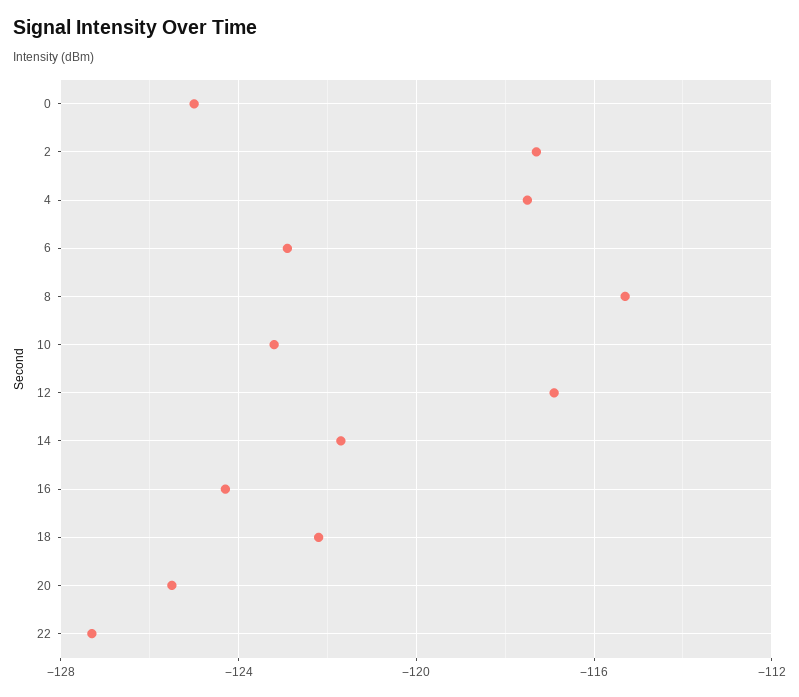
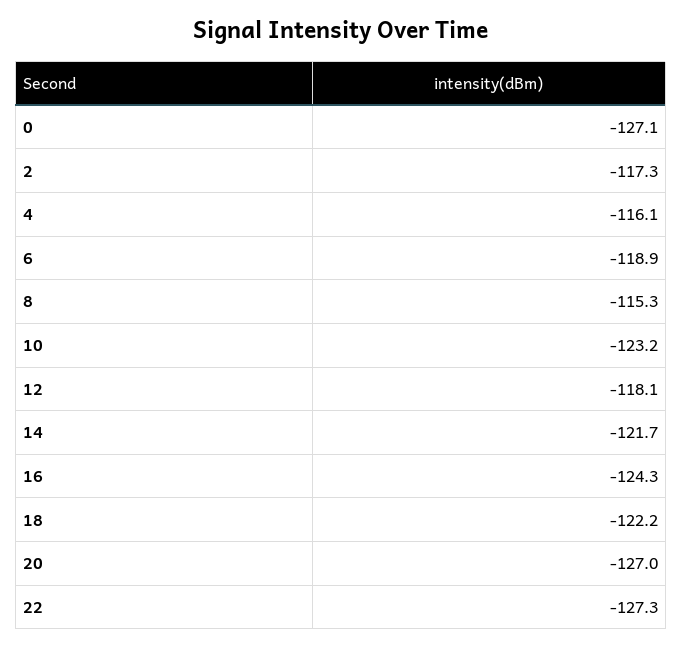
0: -125 -> -127.1
4: -117.5 -> -116.1
6: -123 -> -118.9
12: -117 -> -118.1
20: -125.5 -> -127

